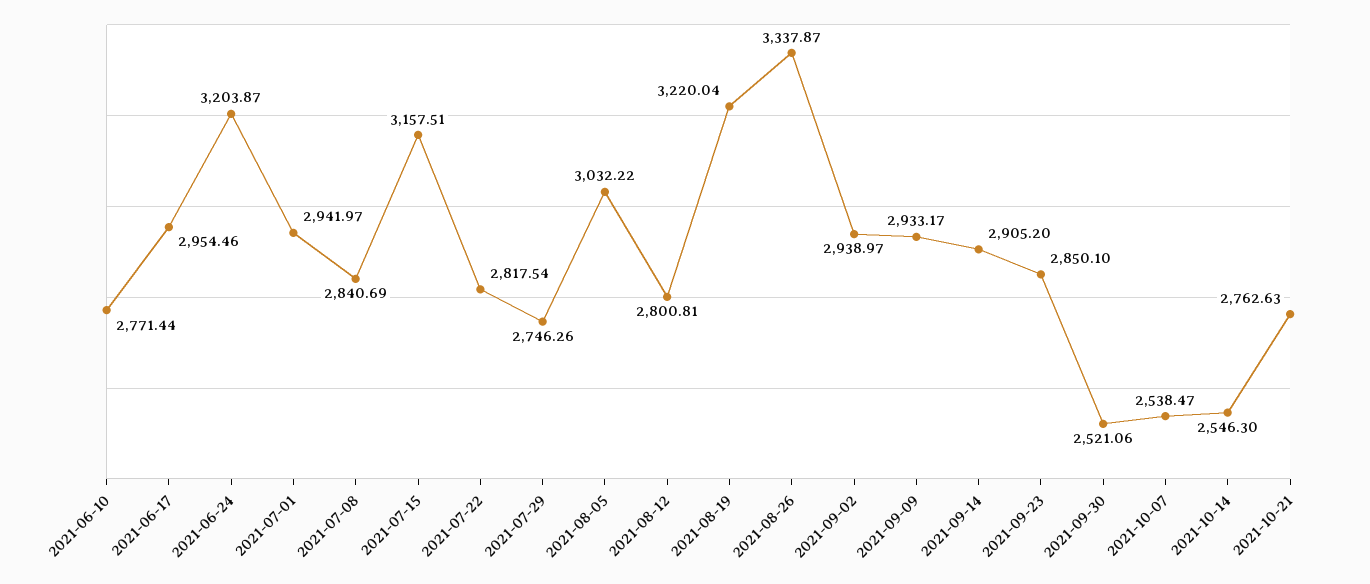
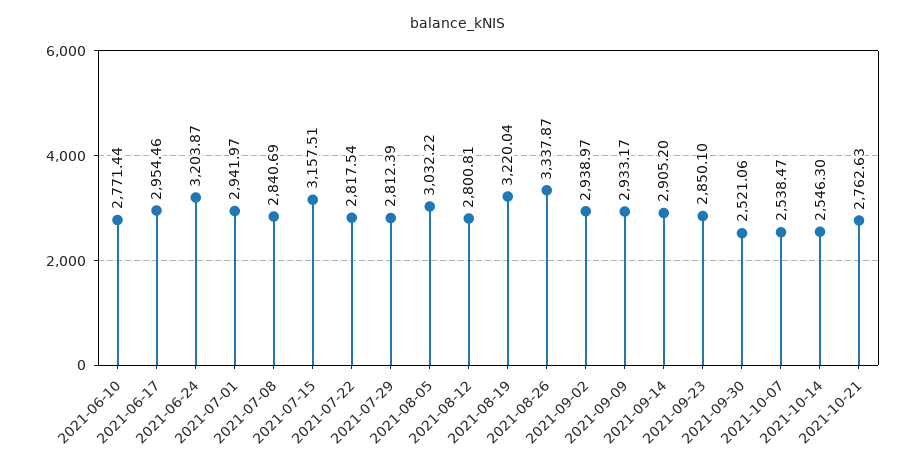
2021-07-29: 2746.26 -> 2812.39

